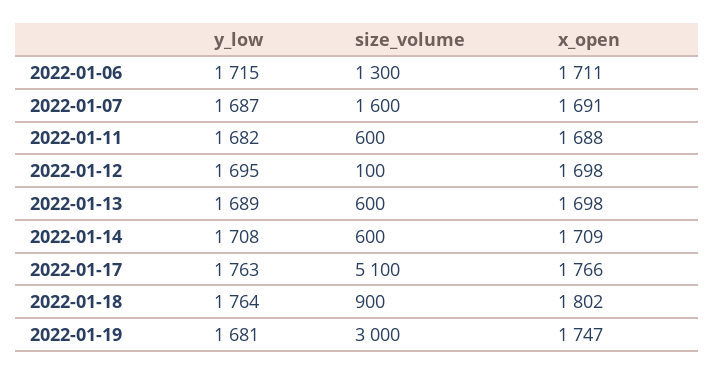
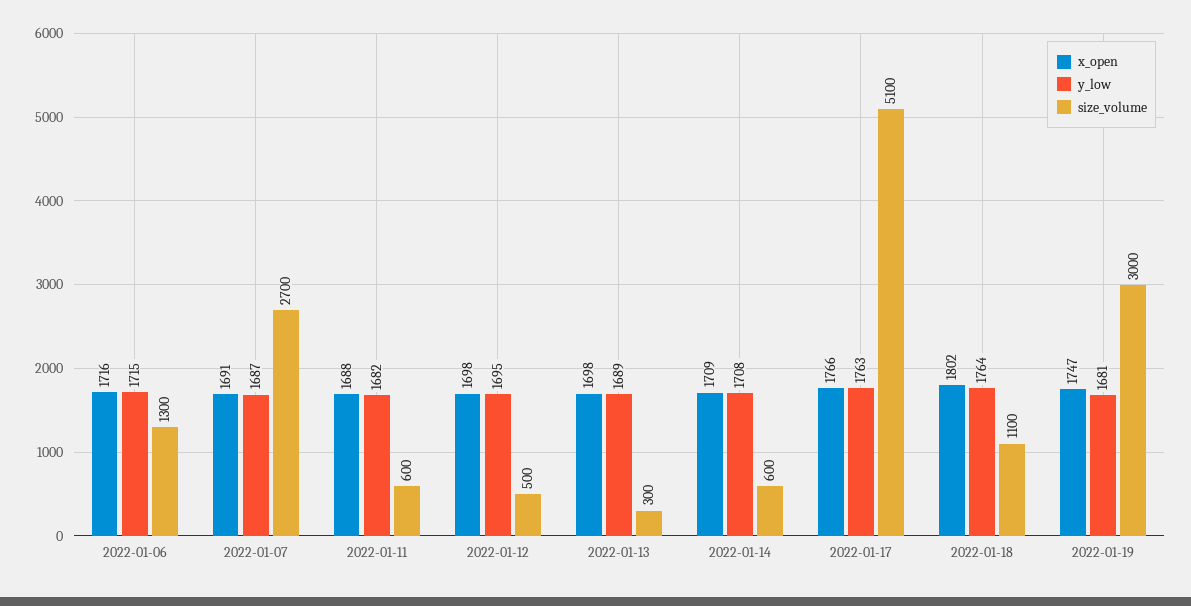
x_open, 2022-01-06: 1711 -> 1716
size_volume, 2022-01-07: 1600 -> 2700
size_volume, 2022-01-12: 100 -> 500
size_volume, 2022-01-13: 600 -> 300
size_volume, 2022-01-18: 900 -> 1100

